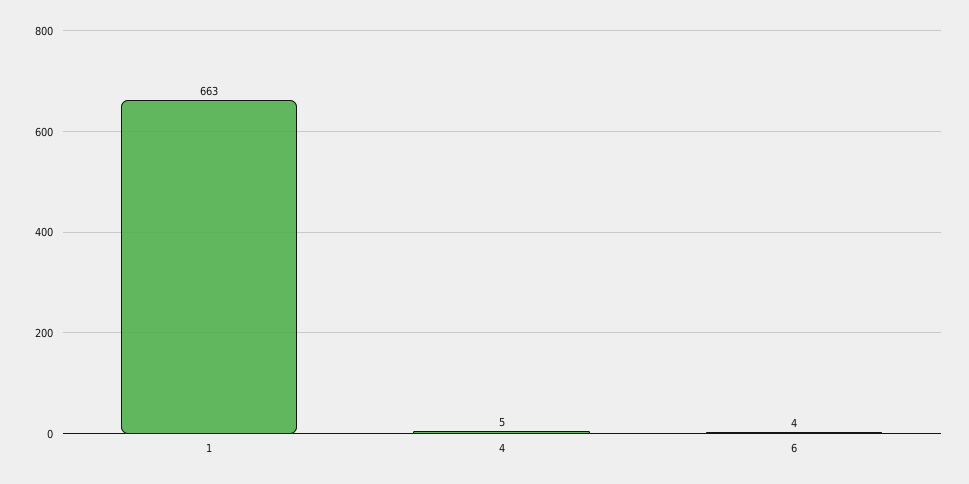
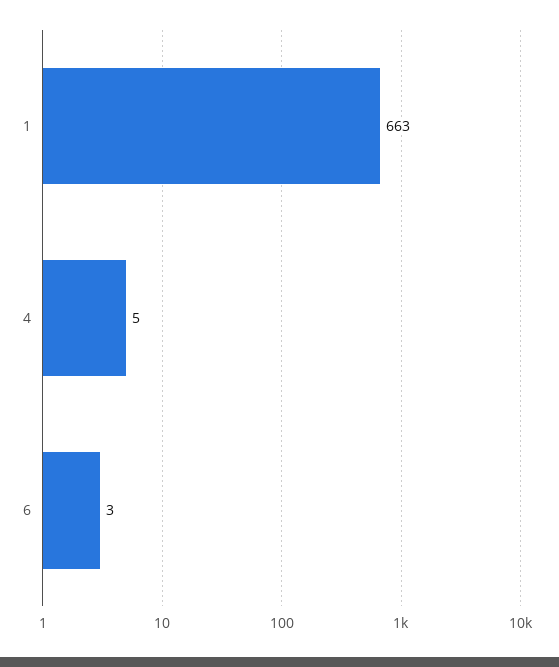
6: 4 -> 3

